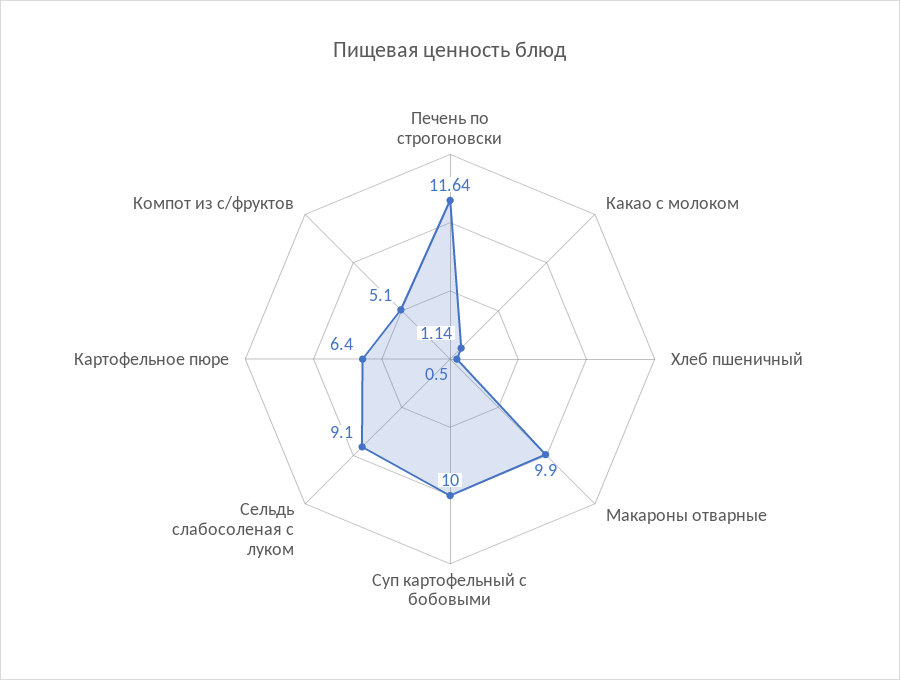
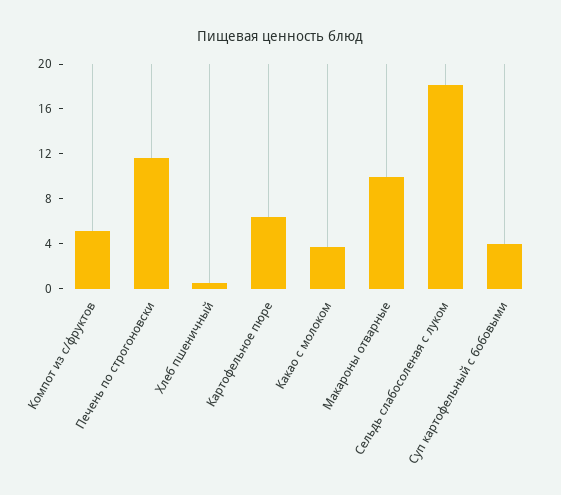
Какао с молоком: 1.14 -> 4
Суп картофельный с бобовыми: 10 -> 4
Сельдь слабосоленая с луком: 9.1 -> 18

